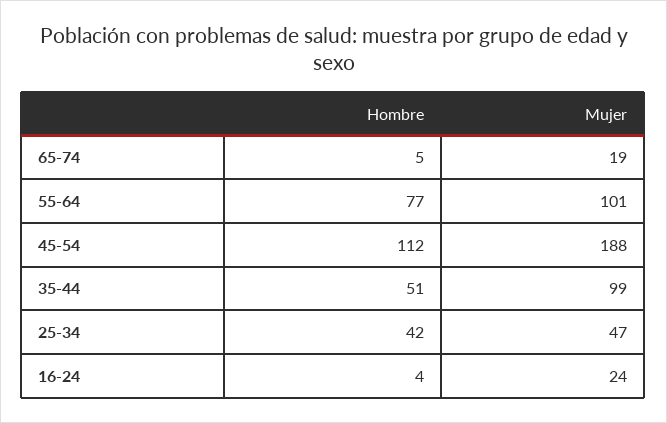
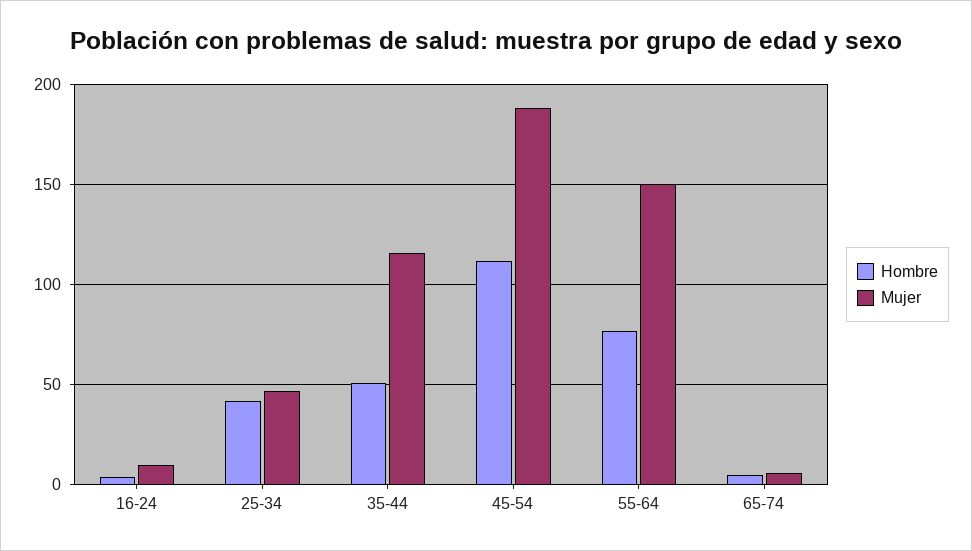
Mujer, 65-74: 19 -> 5
Mujer, 55-64: 101 -> 150
Mujer, 35-44: 99 -> 115
Mujer, 16-24: 24 -> 10

